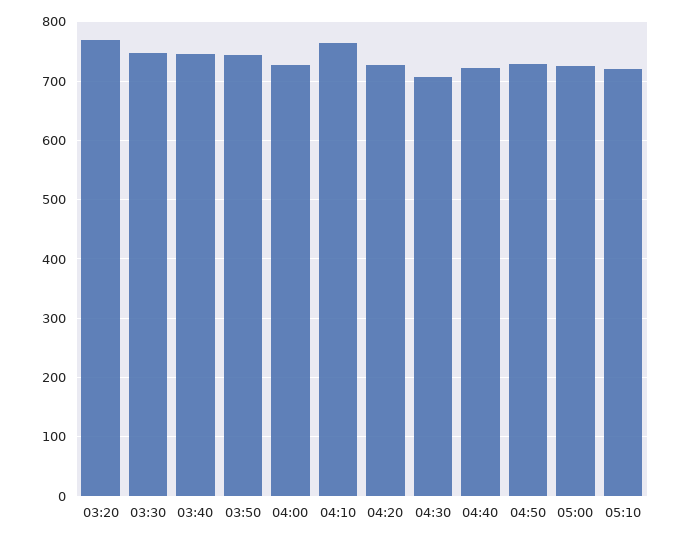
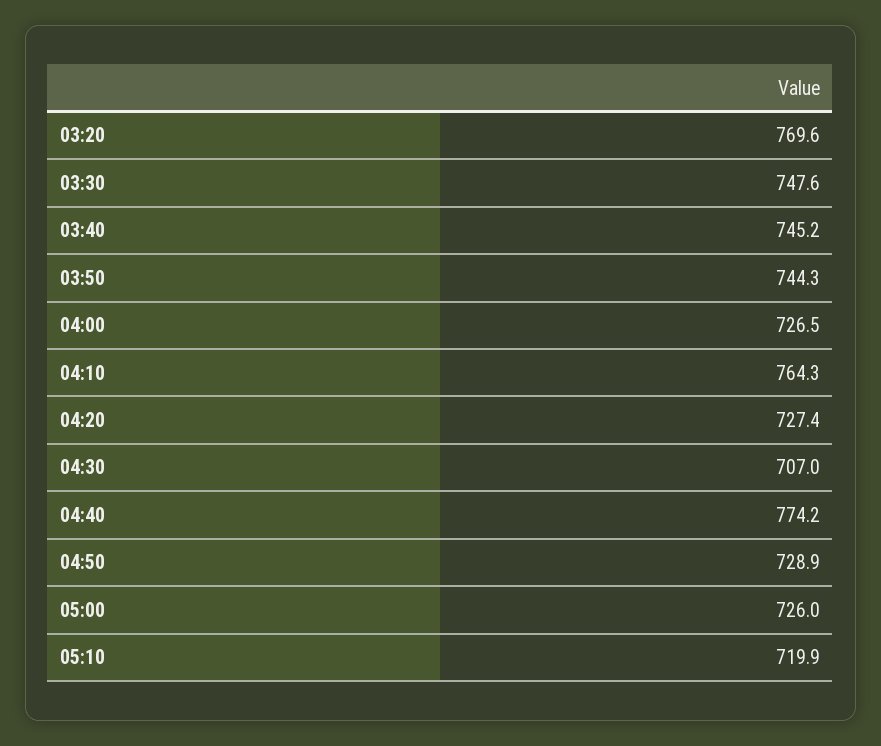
04:40: 720 -> 774.2

